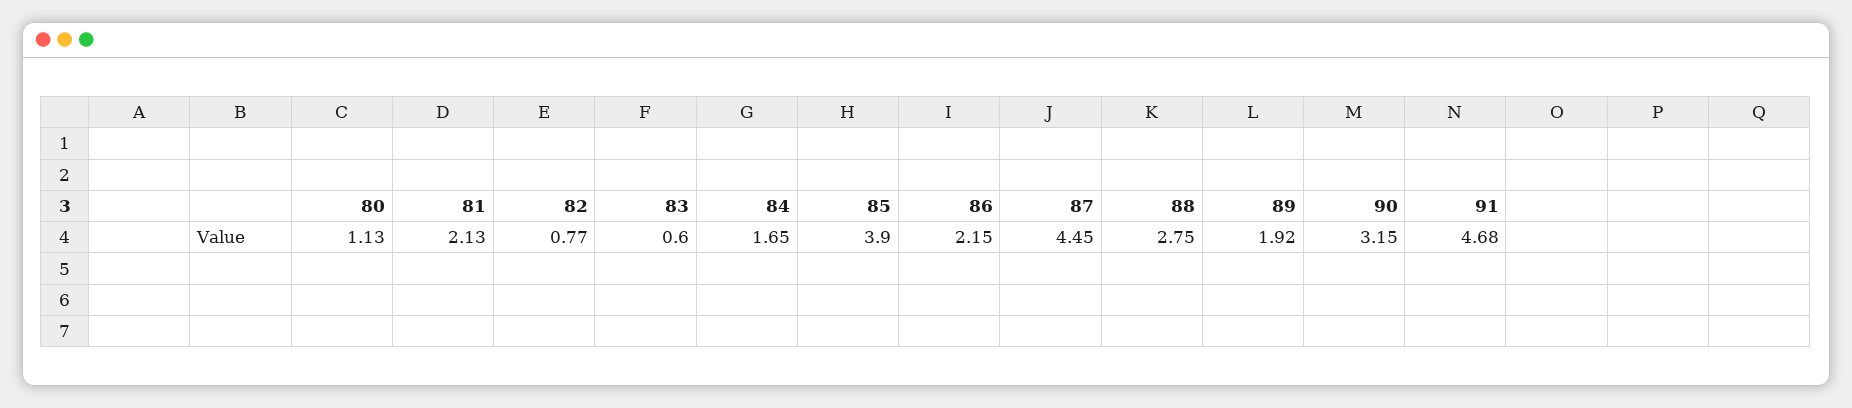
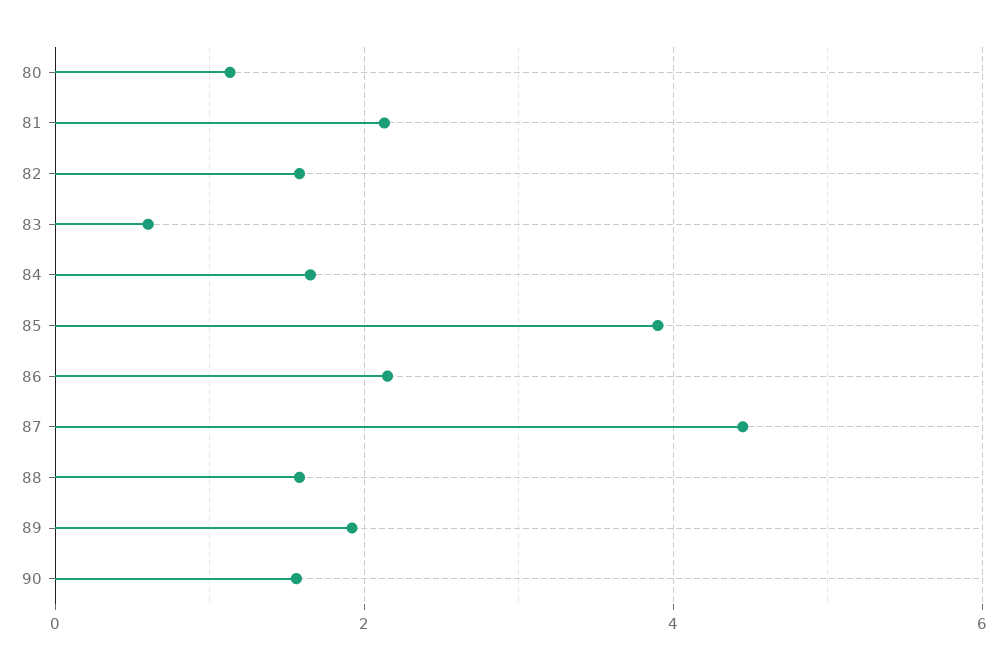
82: 0.77 -> 1.6
88: 2.75 -> 1.6
90: 3.15 -> 1.6
91: 4.68 -> none

